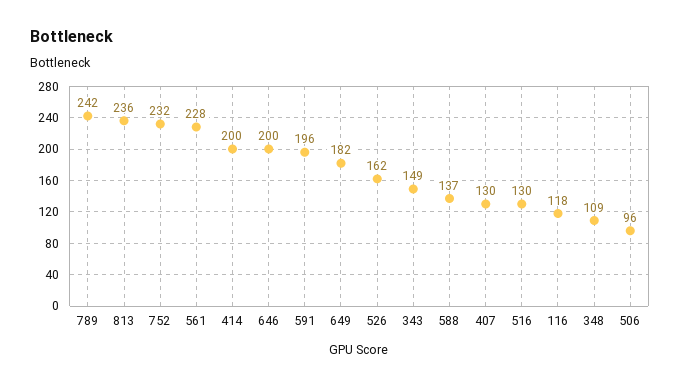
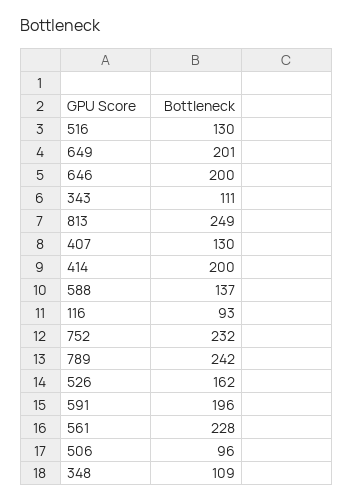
813: 236 -> 249
649: 182 -> 201
343: 149 -> 111
116: 118 -> 93

